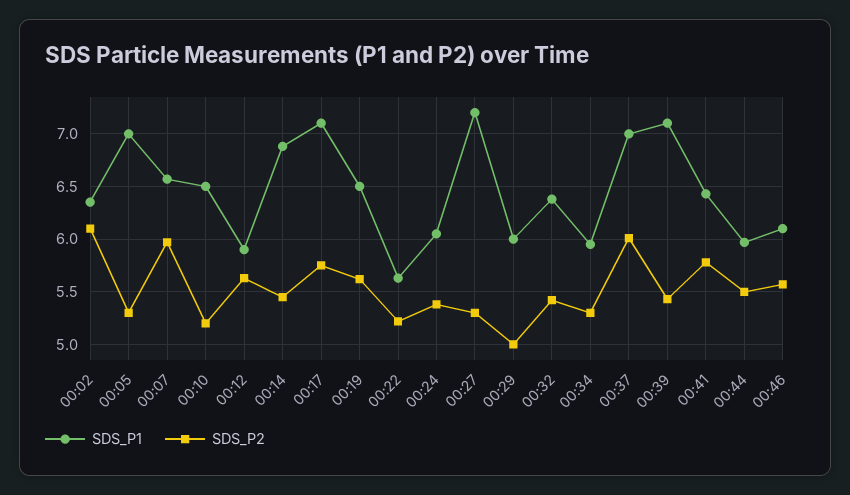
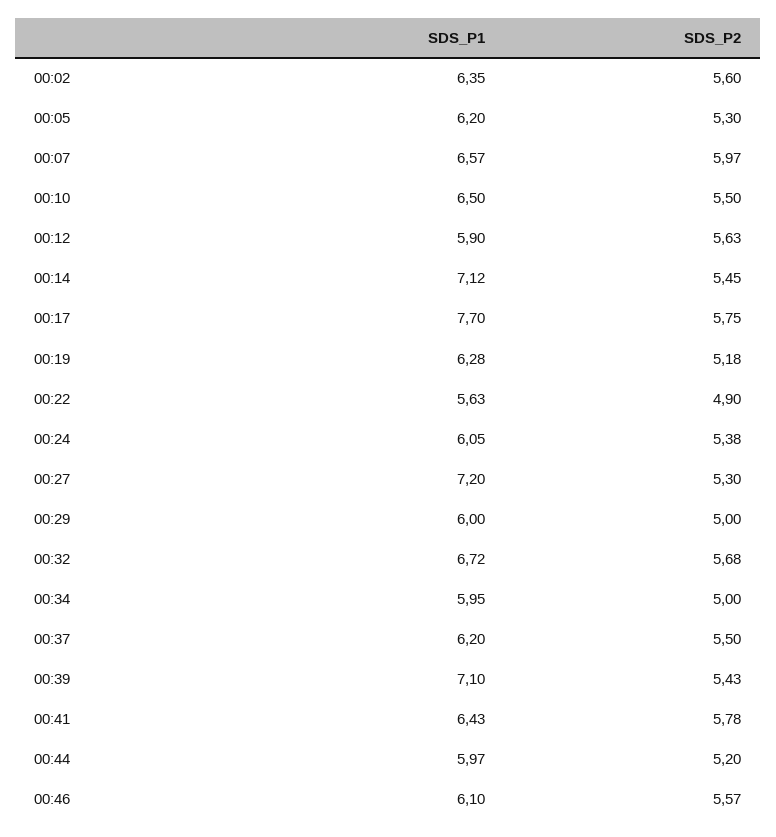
SDS_P2, 00:02: 6.1 -> 5.6
SDS_P1, 00:05: 7 -> 6.2
SDS_P2, 00:10: 5.2 -> 5.5
SDS_P1, 00:14: 6.9 -> 7.12
SDS_P1, 00:17: 7.1 -> 7.7
SDS_P1, 00:19: 6.5 -> 6.28
SDS_P2, 00:19: 5.6 -> 5.18
SDS_P2, 00:22: 5.2 -> 4.9
SDS_P1, 00:32: 6.4 -> 6.72
SDS_P2, 00:32: 5.4 -> 5.68
SDS_P2, 00:34: 5.3 -> 5
SDS_P1, 00:37: 7 -> 6.2
SDS_P2, 00:37: 6 -> 5.5
SDS_P2, 00:44: 5.5 -> 5.2

